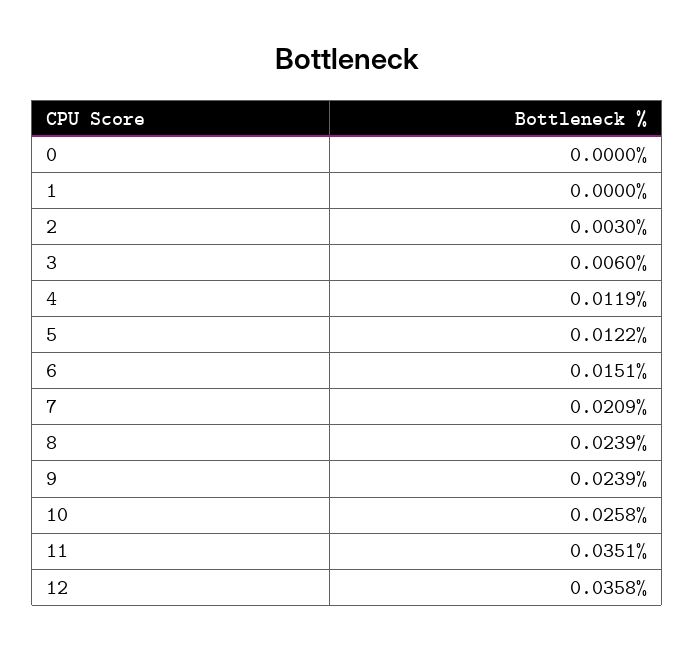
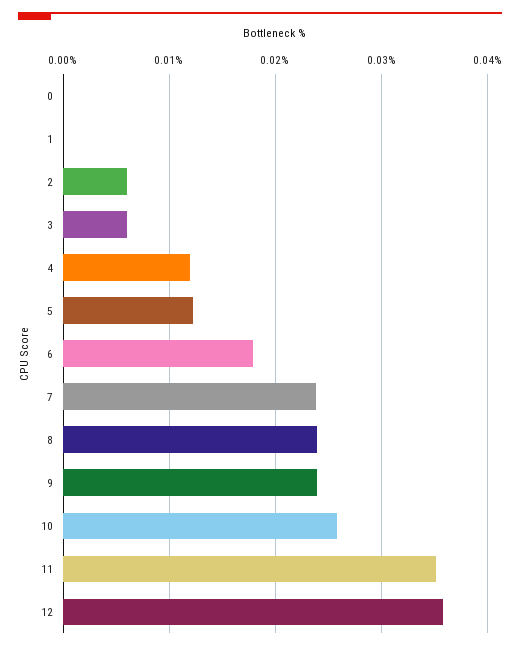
2: 0.003 -> 0.006
6: 0.0151 -> 0.018
7: 0.0209 -> 0.024

